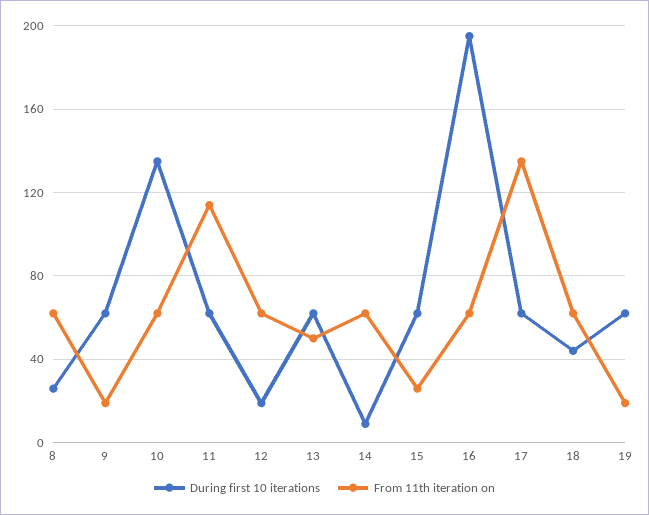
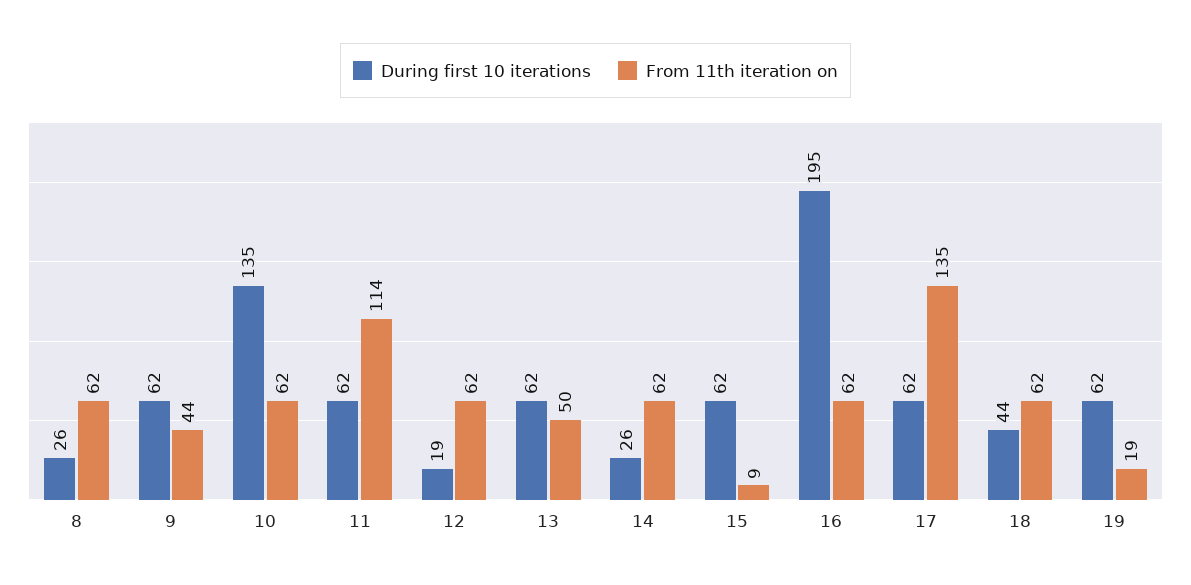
From 11th iteration on, 9: 20 -> 44
During first 10 iterations, 14: 10 -> 26
From 11th iteration on, 15: 25 -> 9

